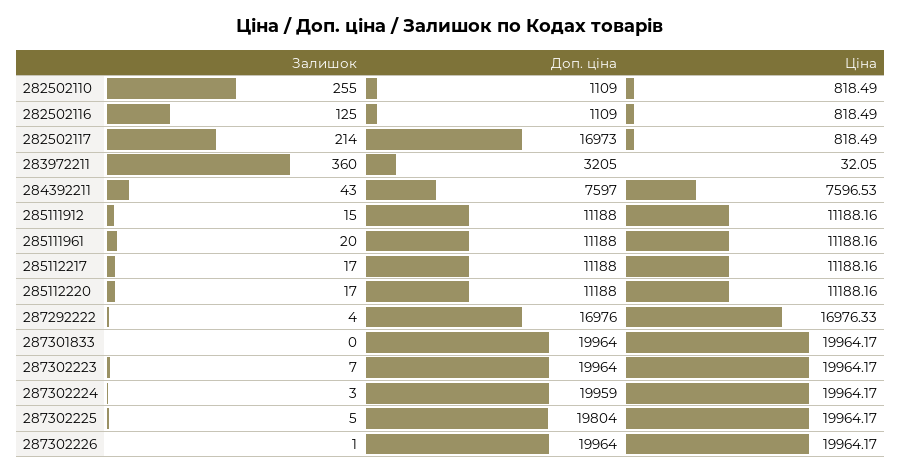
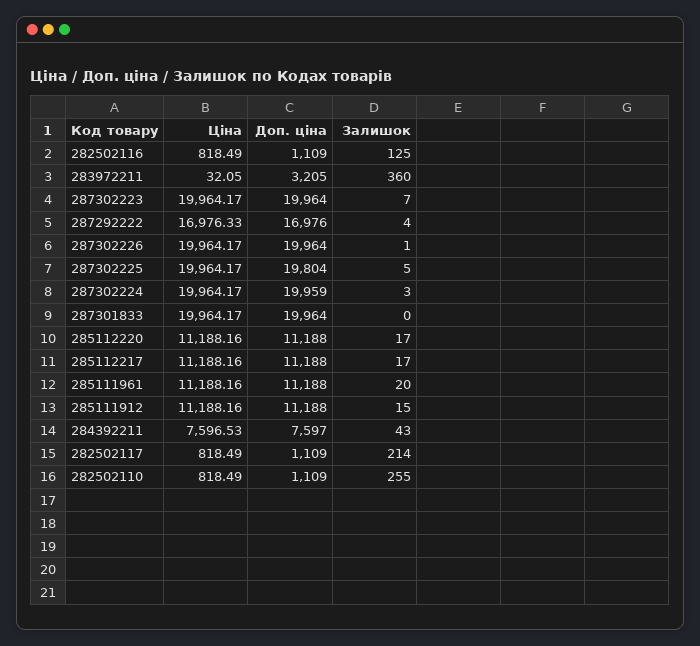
Доп. ціна, 282502117: 16973 -> 1109

